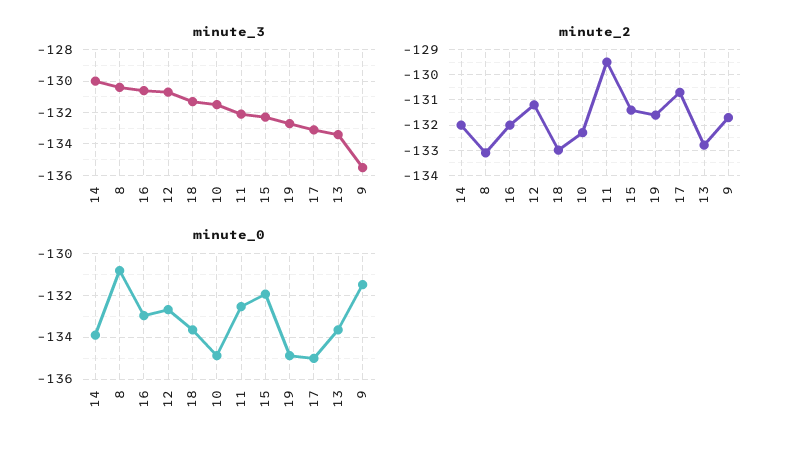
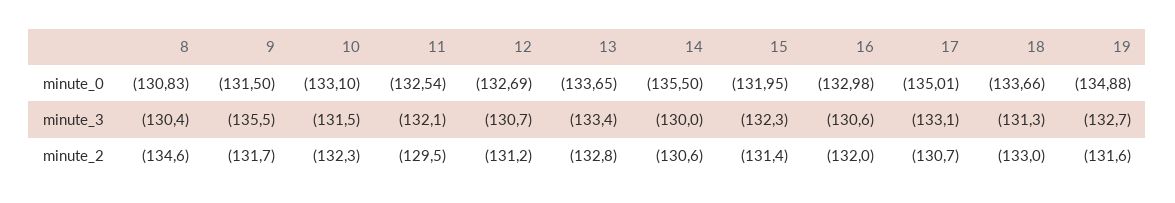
minute_2, 14: -132 -> -130.6
minute_2, 8: -133 -> -134.6
minute_0, 14: -134 -> -135.5
minute_0, 10: -135 -> -133.1

